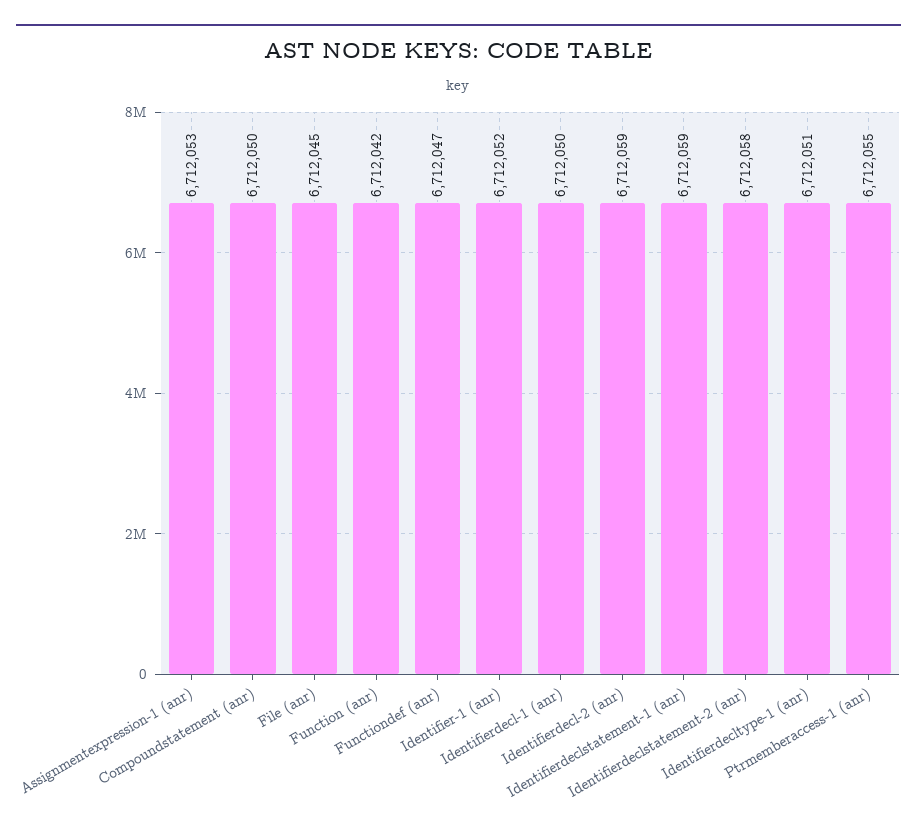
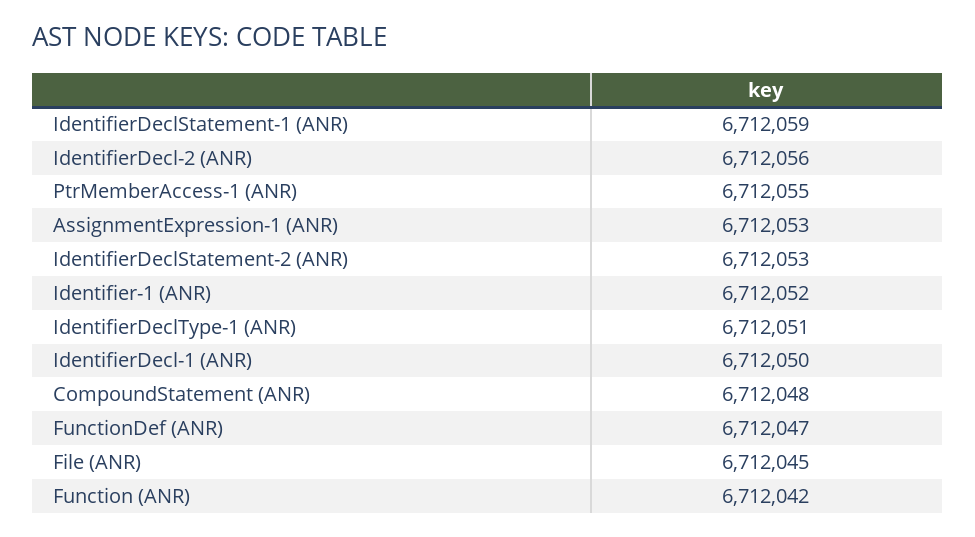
Compoundstatement (anr): 6712050 -> 6712048
Identifierdecl-2 (anr): 6712059 -> 6712056
Identifierdeclstatement-2 (anr): 6712058 -> 6712053

